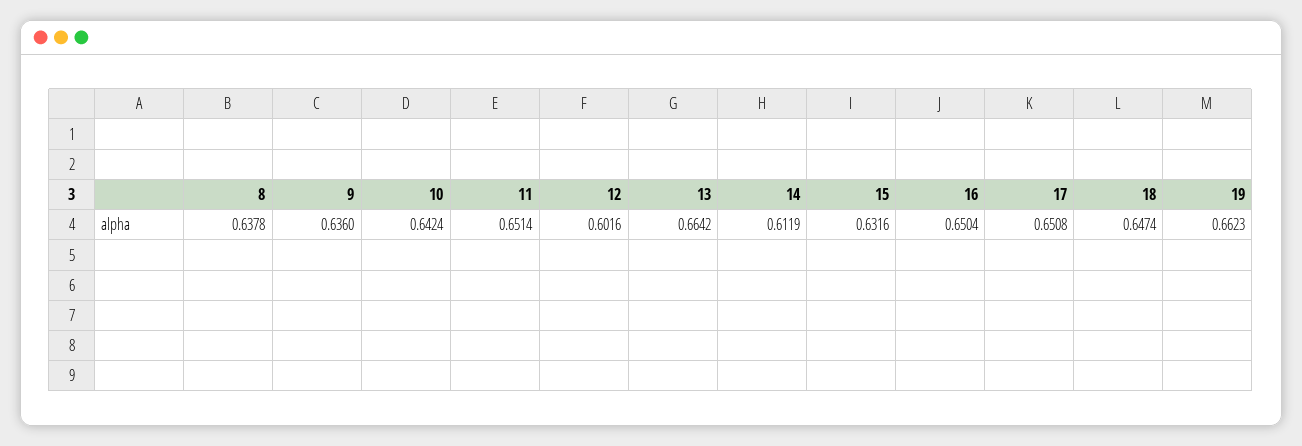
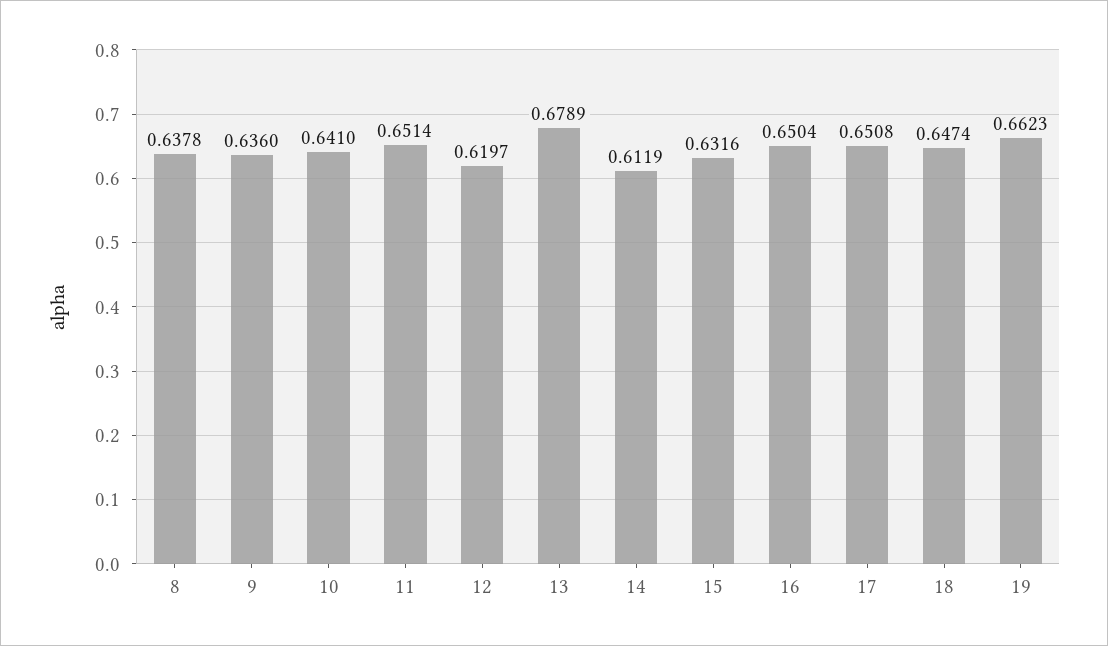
10: 0.6424 -> 0.641
12: 0.6016 -> 0.6197
13: 0.6642 -> 0.6789

